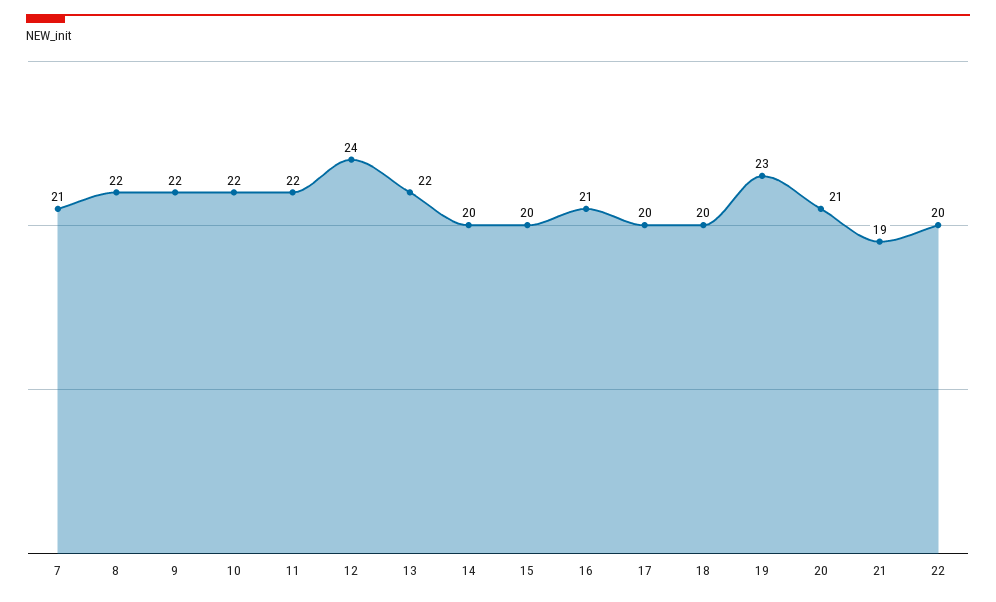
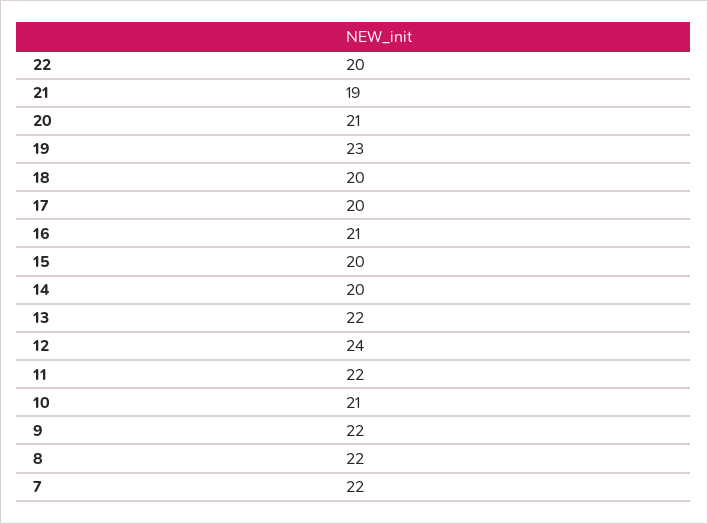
7: 21 -> 22
10: 22 -> 21

